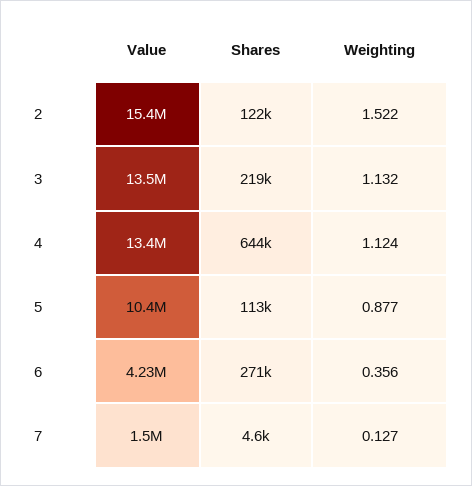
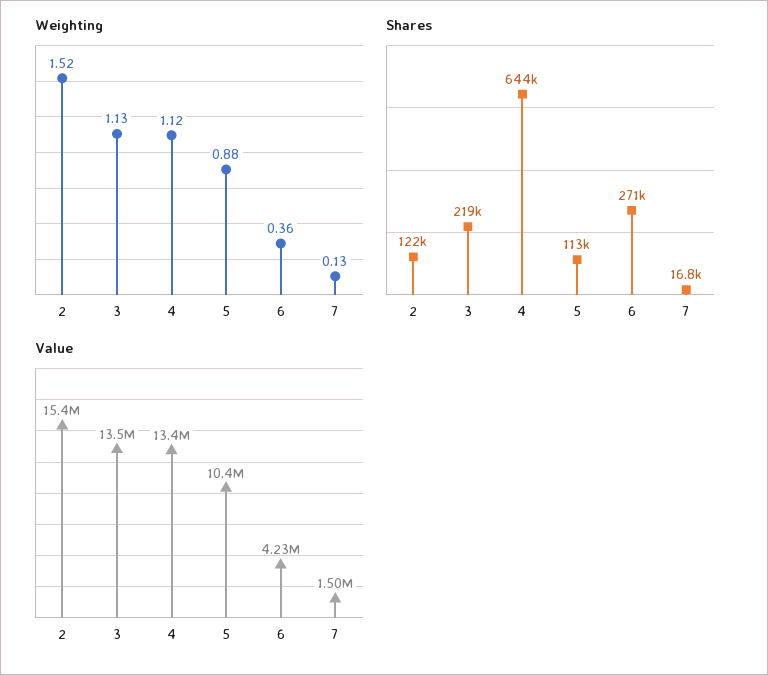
Shares, 7: 4600 -> 16800

